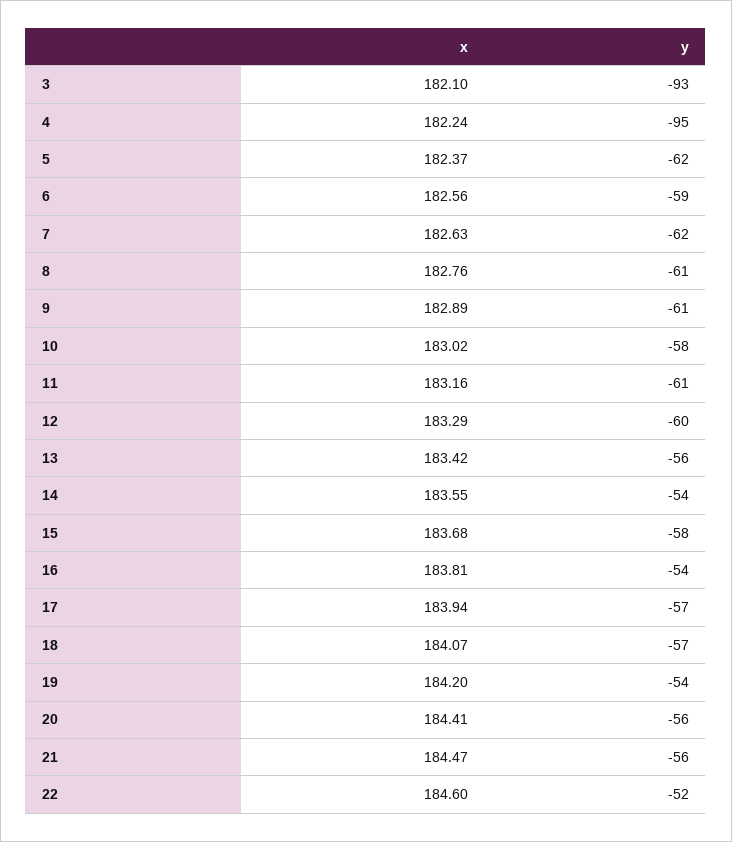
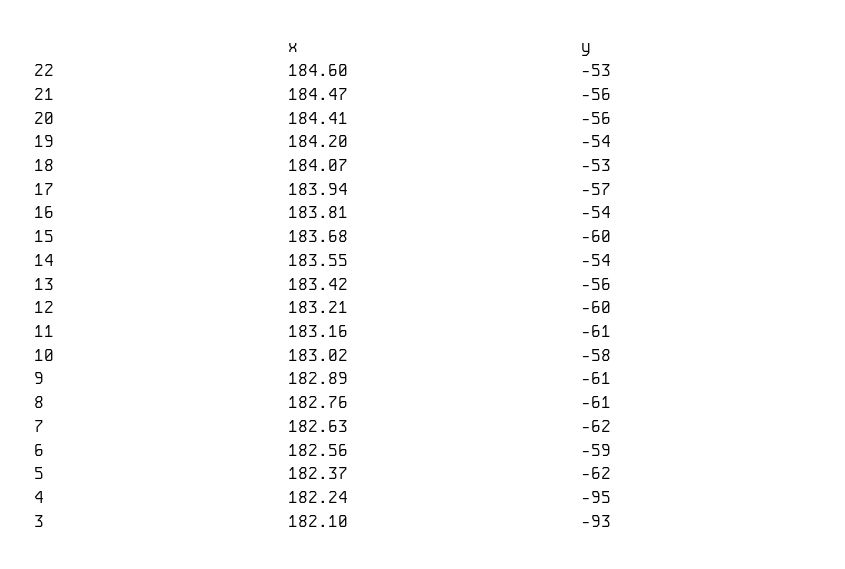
x, 12: 183.29 -> 183.21
y, 15: -58 -> -60
y, 18: -57 -> -53
y, 22: -52 -> -53

